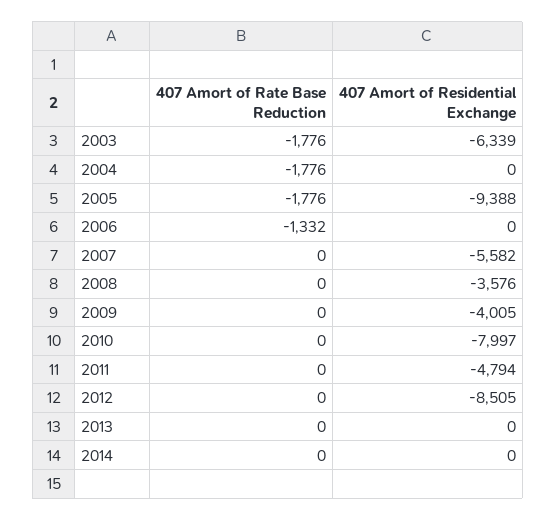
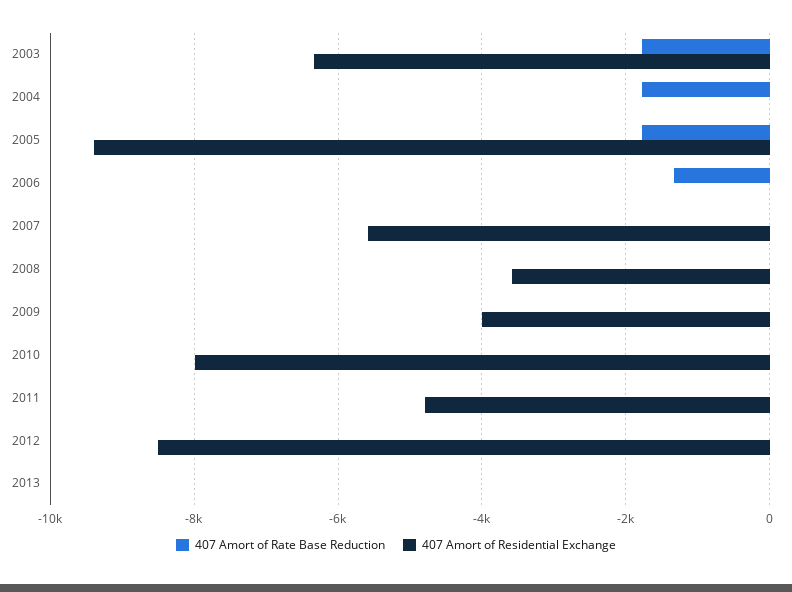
407 Amort of Rate Base Reduction, 2014: 0 -> none
407 Amort of Residential Exchange, 2014: 0 -> none

